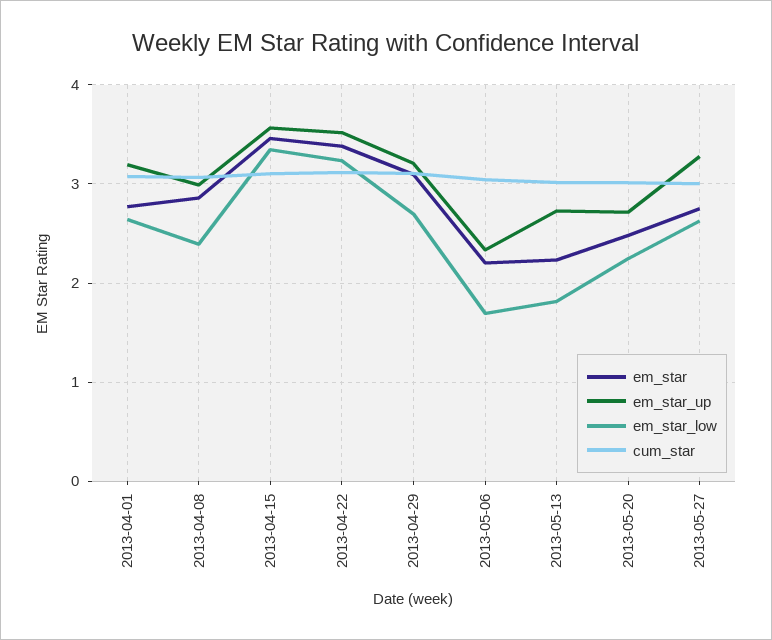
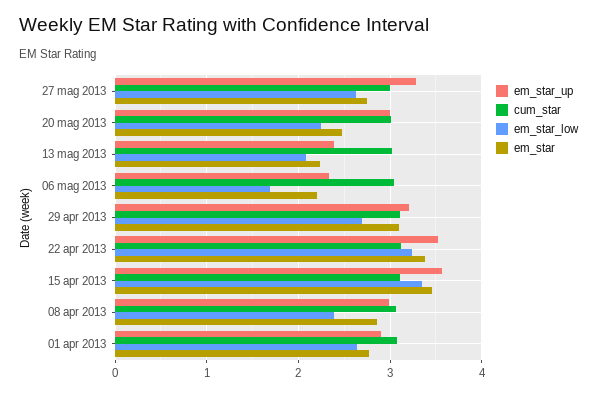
em_star_up, 2013-04-01: 3.2 -> 2.9
em_star_up, 2013-05-13: 2.7 -> 2.4
em_star_low, 2013-05-13: 1.8 -> 2.1
em_star_up, 2013-05-20: 2.7 -> 3

